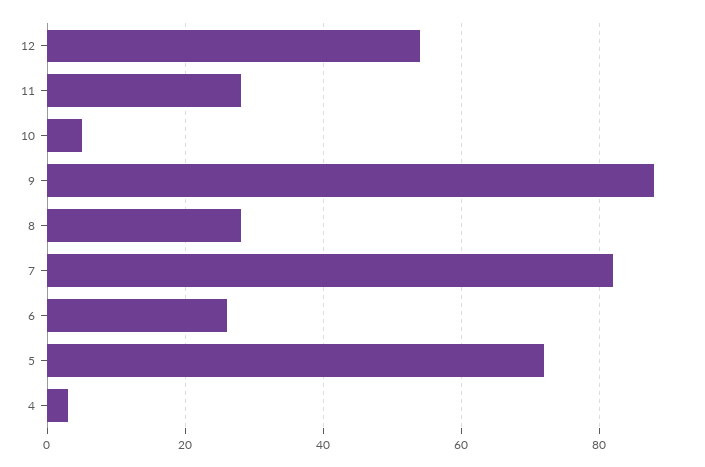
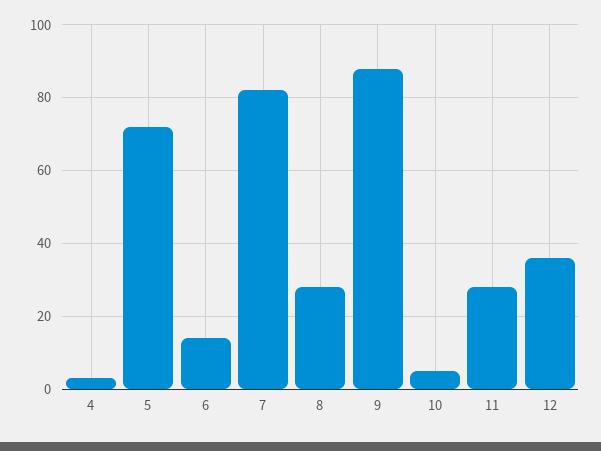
12: 55 -> 35
6: 25 -> 15

